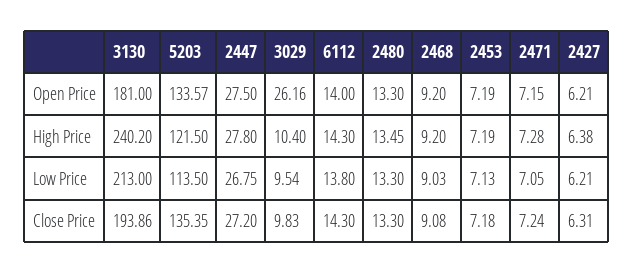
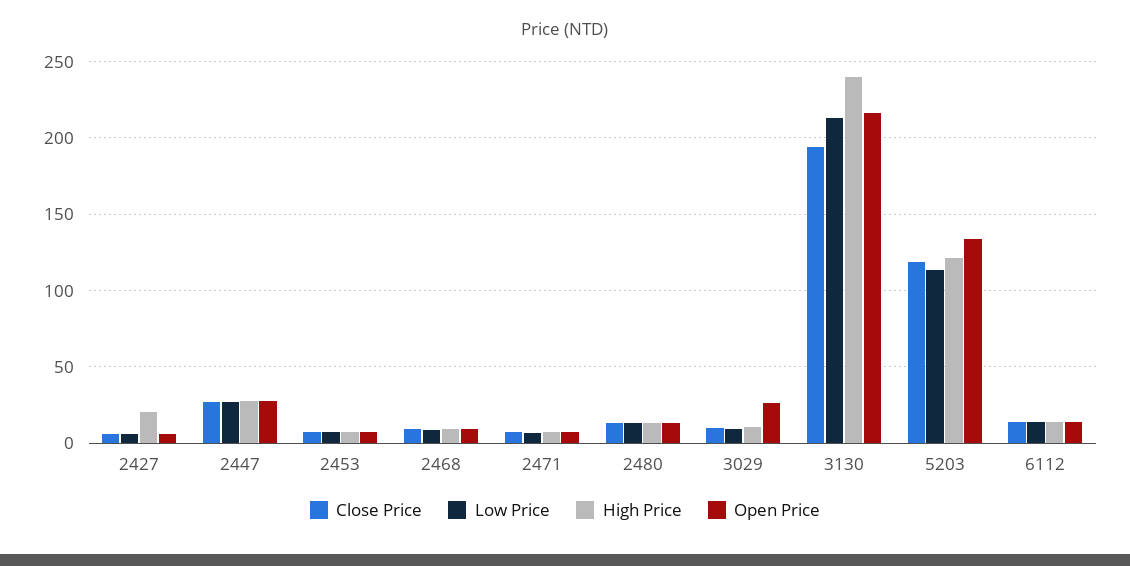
Open Price, 3130: 181 -> 215
High Price, 2427: 6.38 -> 20
Close Price, 5203: 135.35 -> 120

